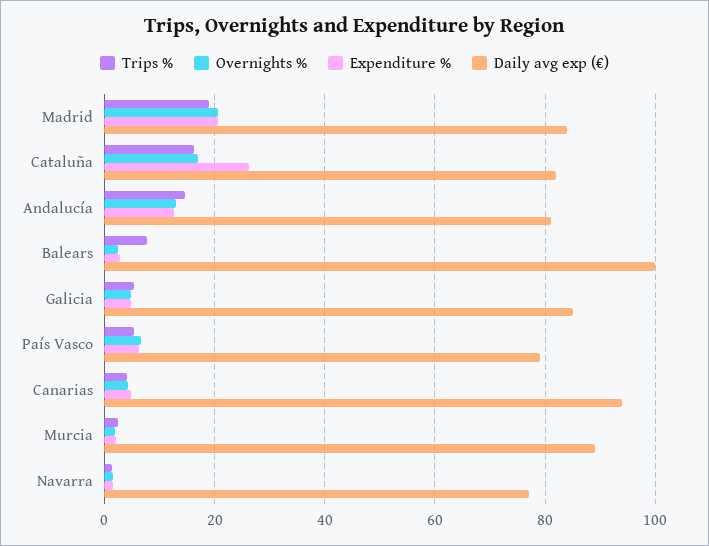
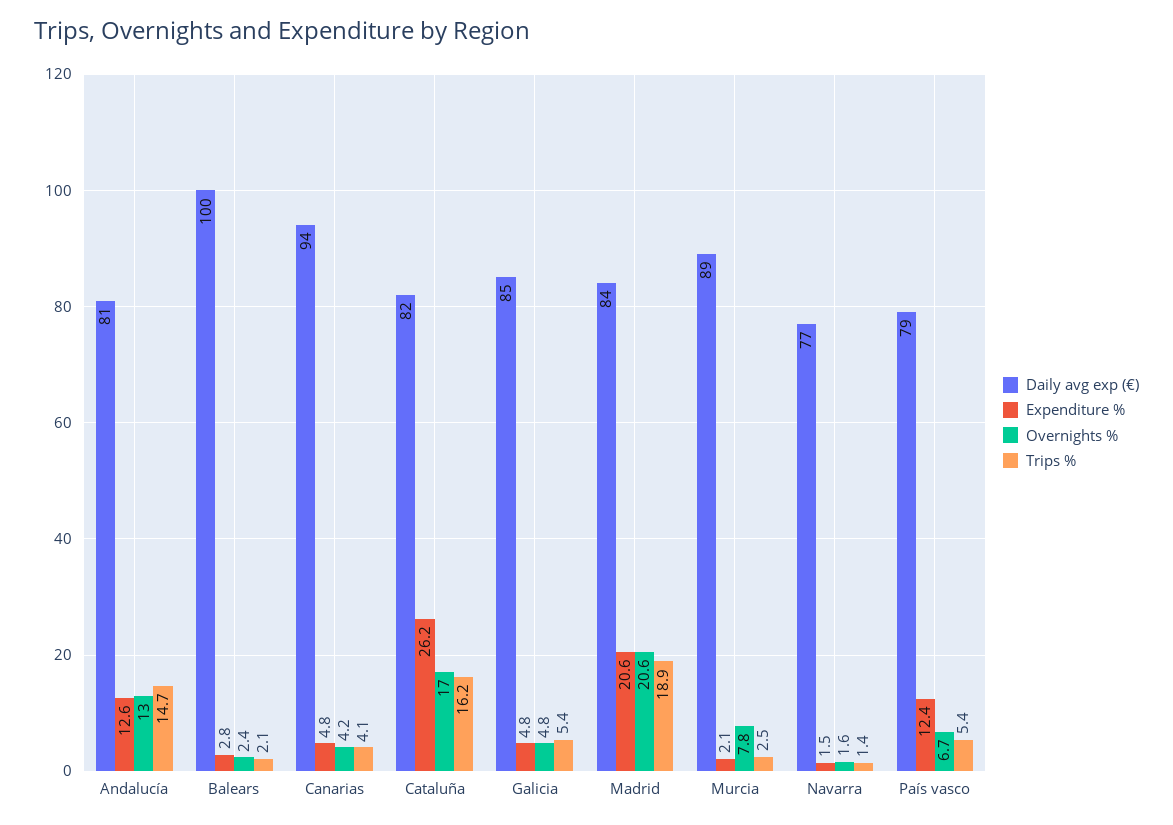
Trips %, Balears: 8 -> 2.1
Expenditure %, País Vasco: 6 -> 12.4
Overnights %, Murcia: 2 -> 7.8

